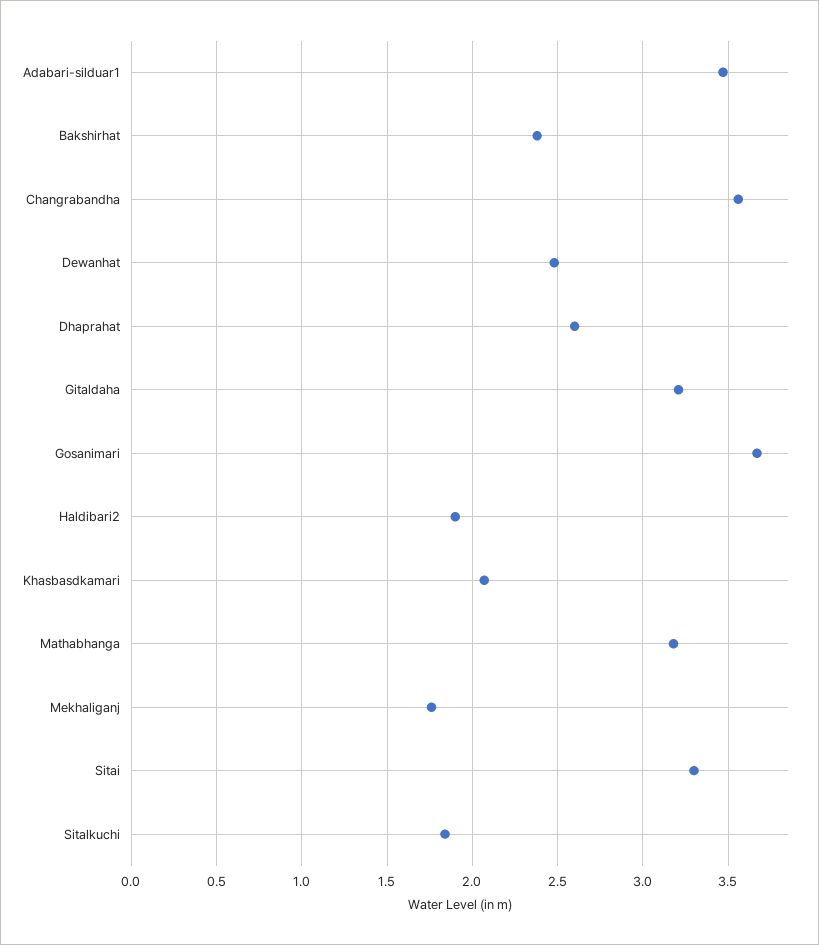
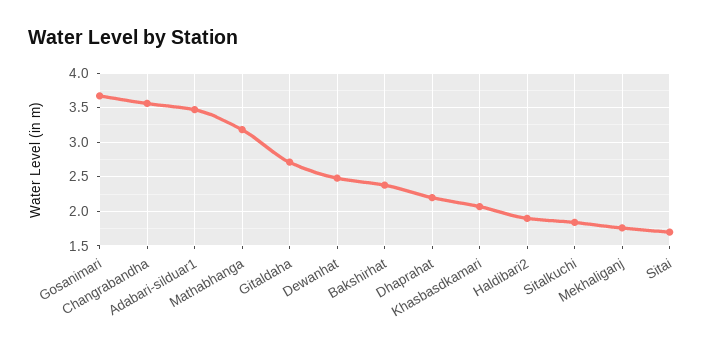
Dhaprahat: 2.6 -> 2.2
Gitaldaha: 3.2 -> 2.7
Sitai: 3.3 -> 1.7

